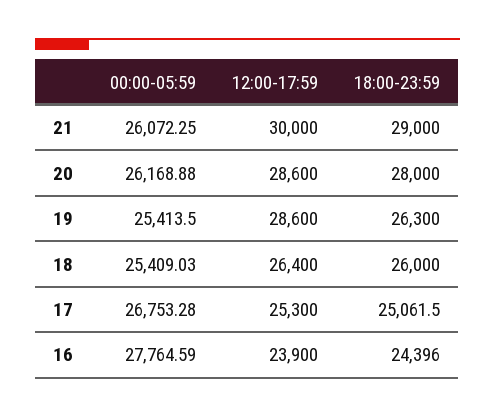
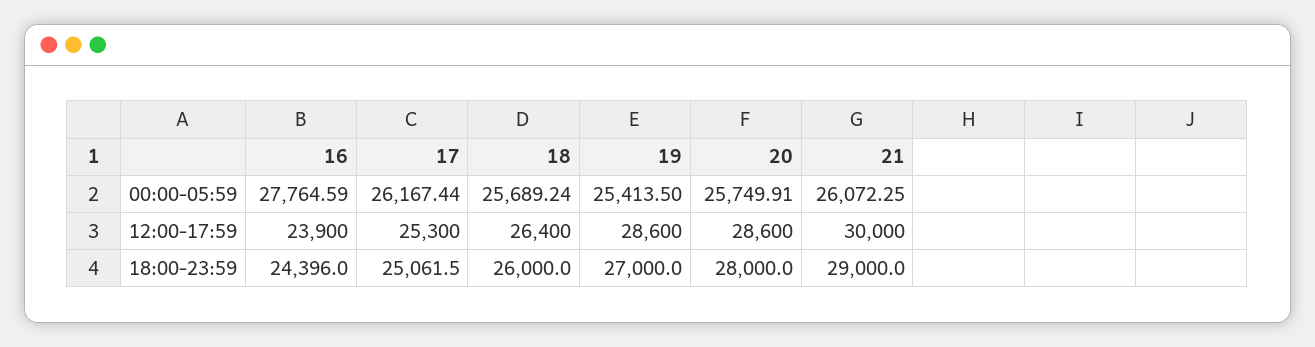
00:00-05:59, 20: 26168.88 -> 25749.91
18:00-23:59, 19: 26300 -> 27000
00:00-05:59, 18: 25409.03 -> 25689.24
00:00-05:59, 17: 26753.28 -> 26167.44

